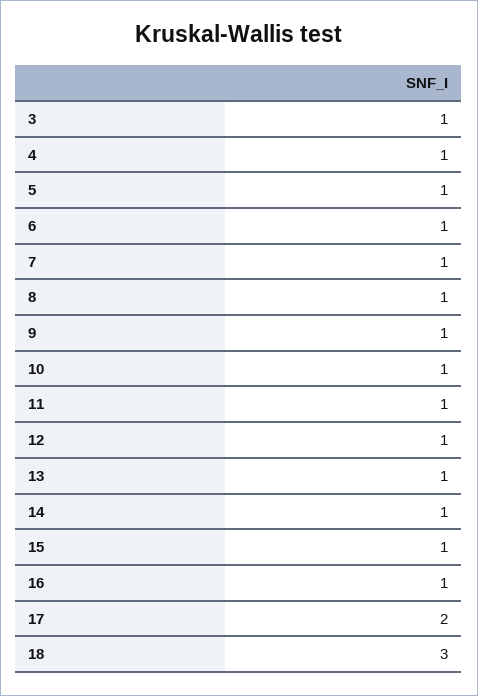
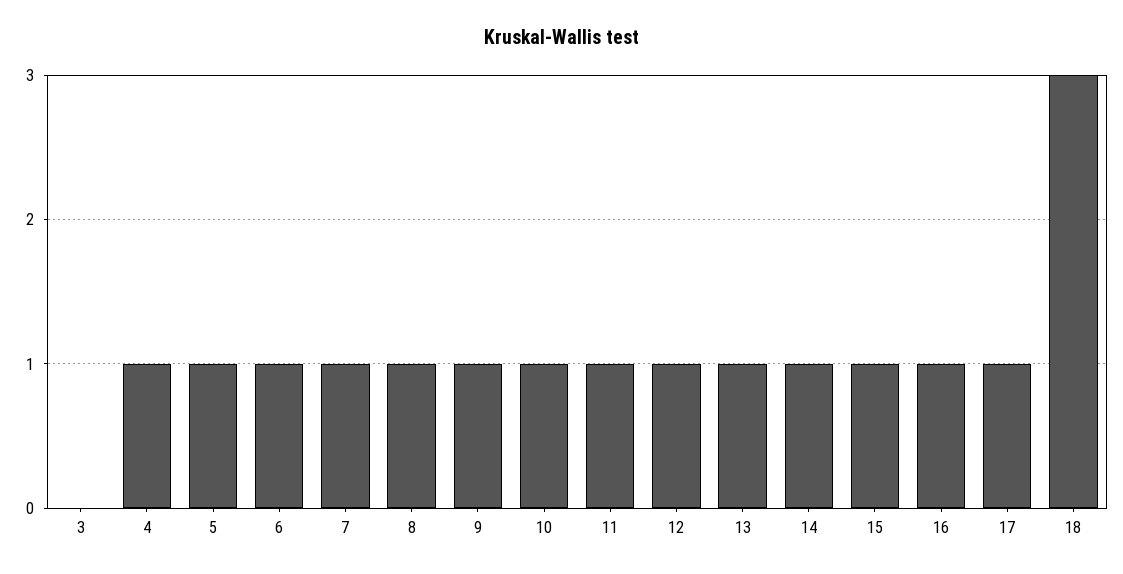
3: 1 -> 0
17: 2 -> 1

